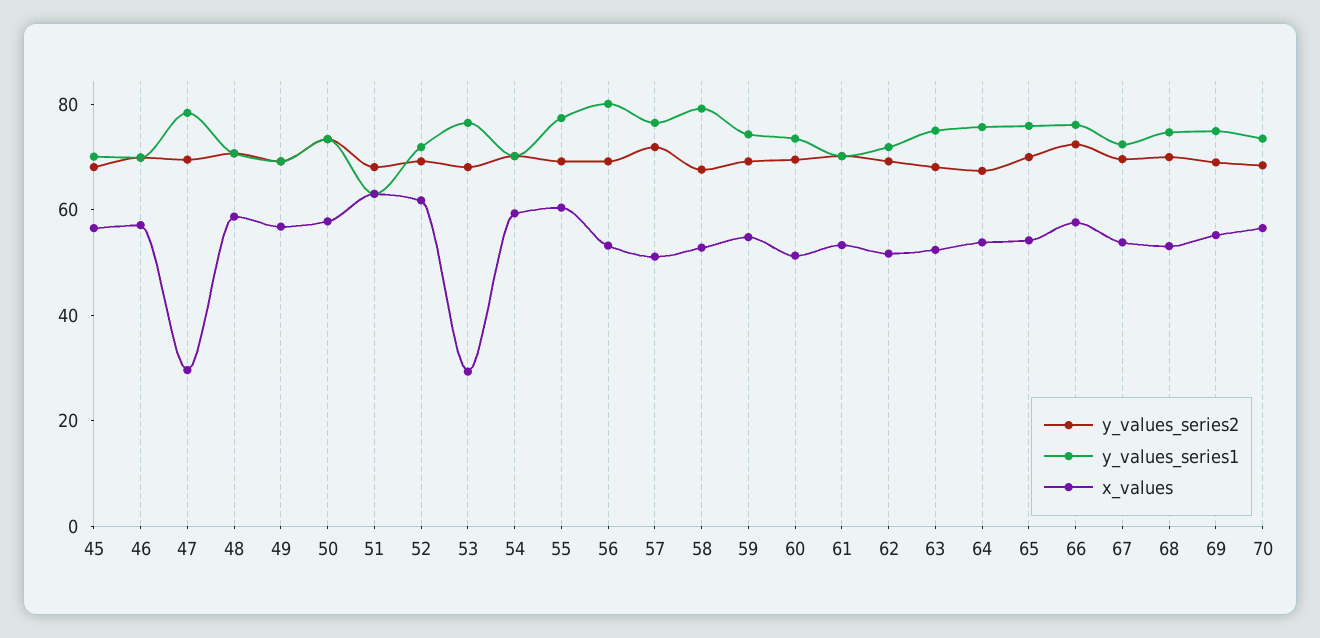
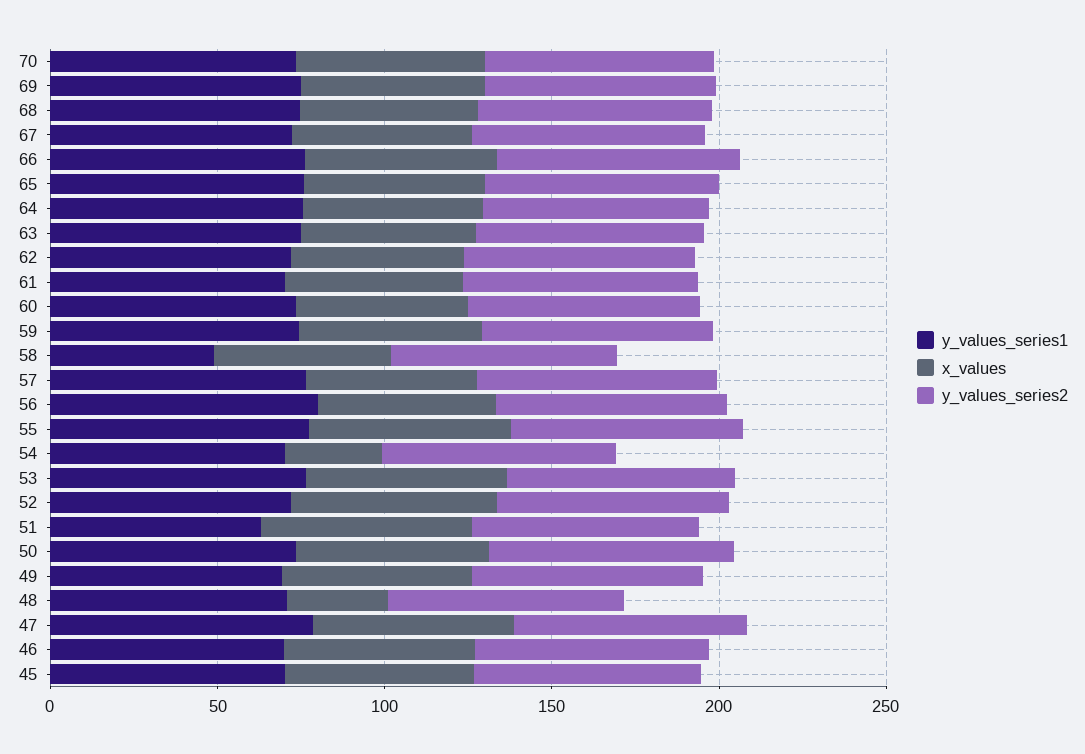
x_values, 47: 30 -> 60
x_values, 48: 60 -> 30
x_values, 53: 30 -> 60
x_values, 54: 60 -> 30
y_values_series1, 58: 80 -> 50

